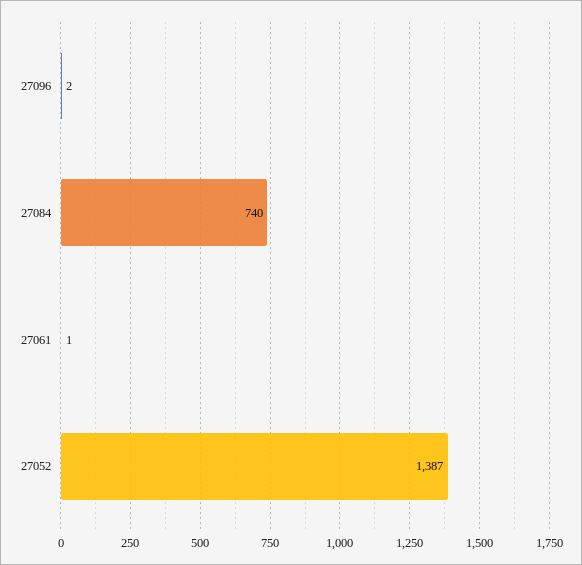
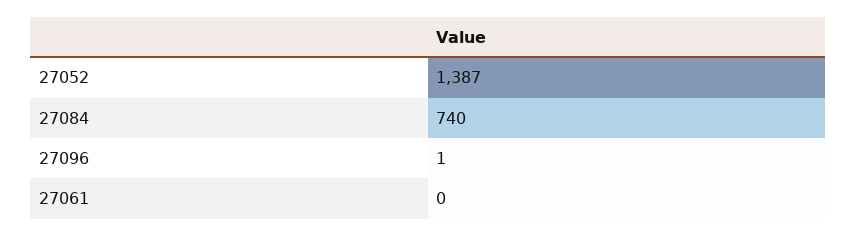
27096: 2 -> 1
27061: 1 -> 0

